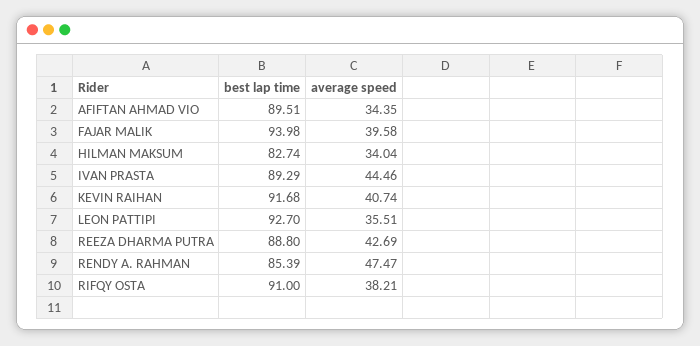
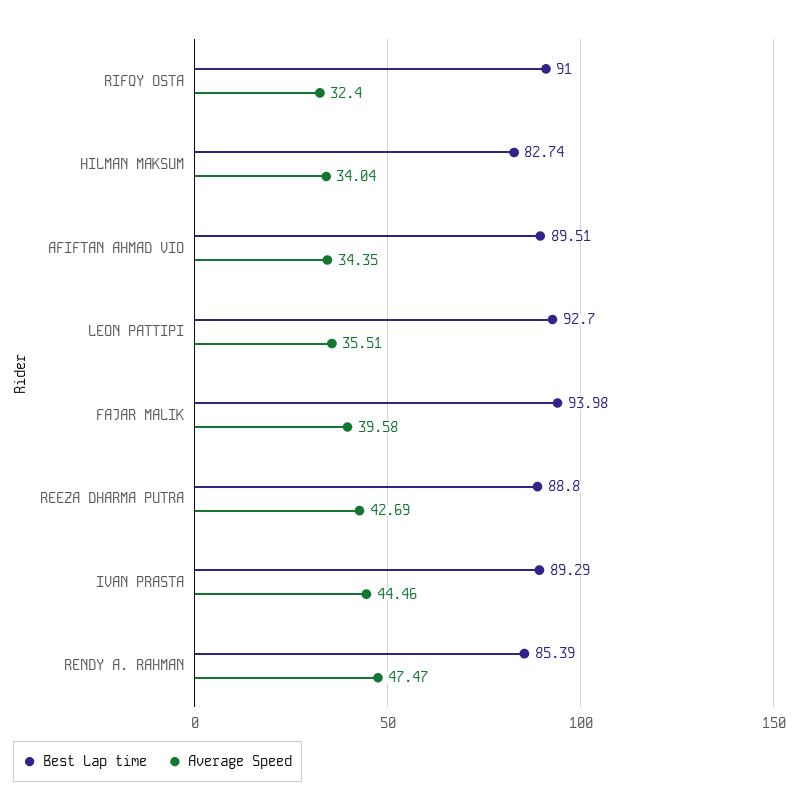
best lap time, KEVIN RAIHAN: 91.68 -> none
average speed, KEVIN RAIHAN: 40.74 -> none
average speed, RIFQY OSTA: 38.21 -> 32.4

